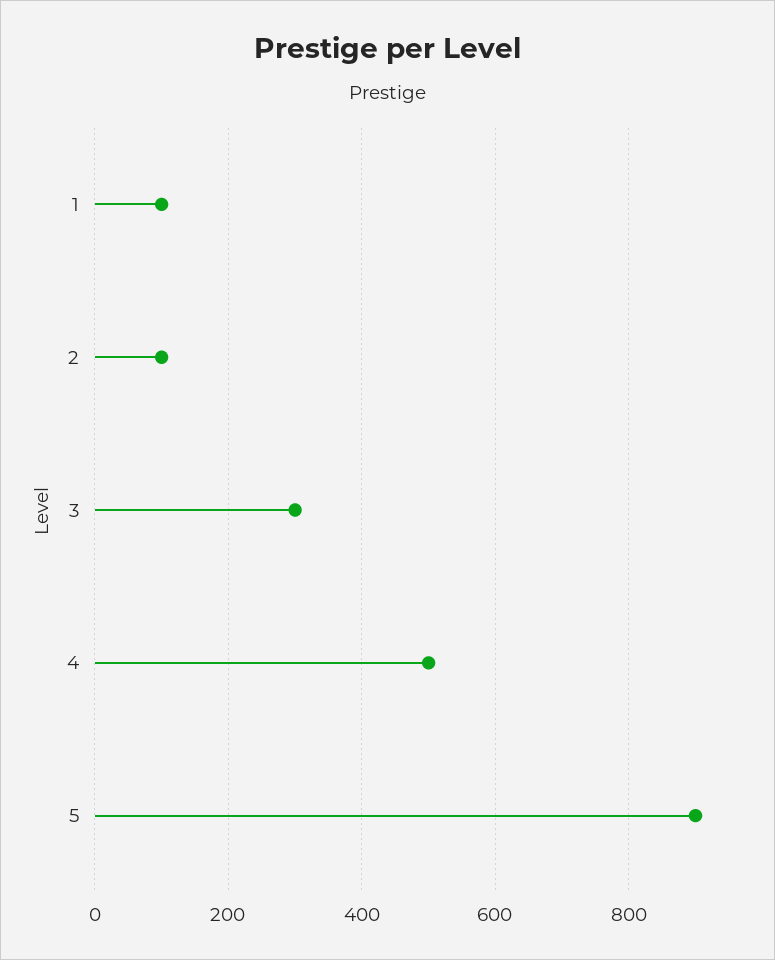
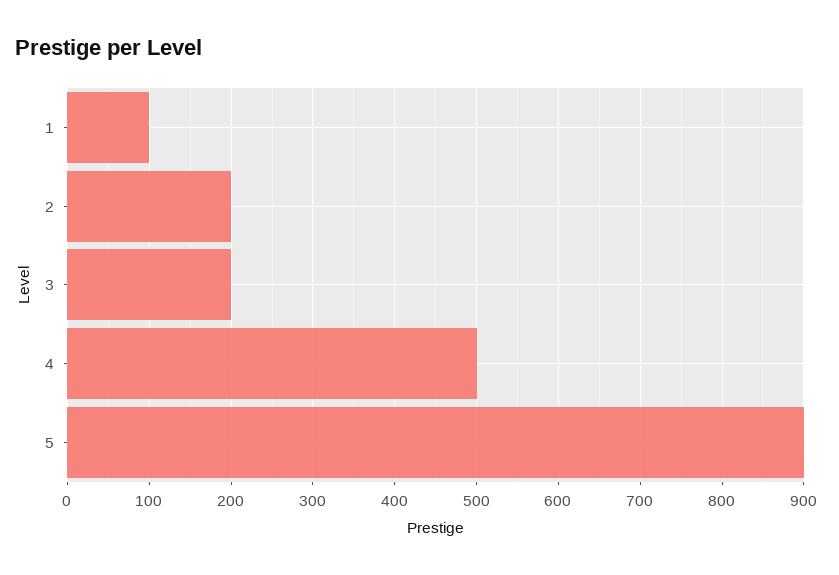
2: 100 -> 200
3: 300 -> 200

